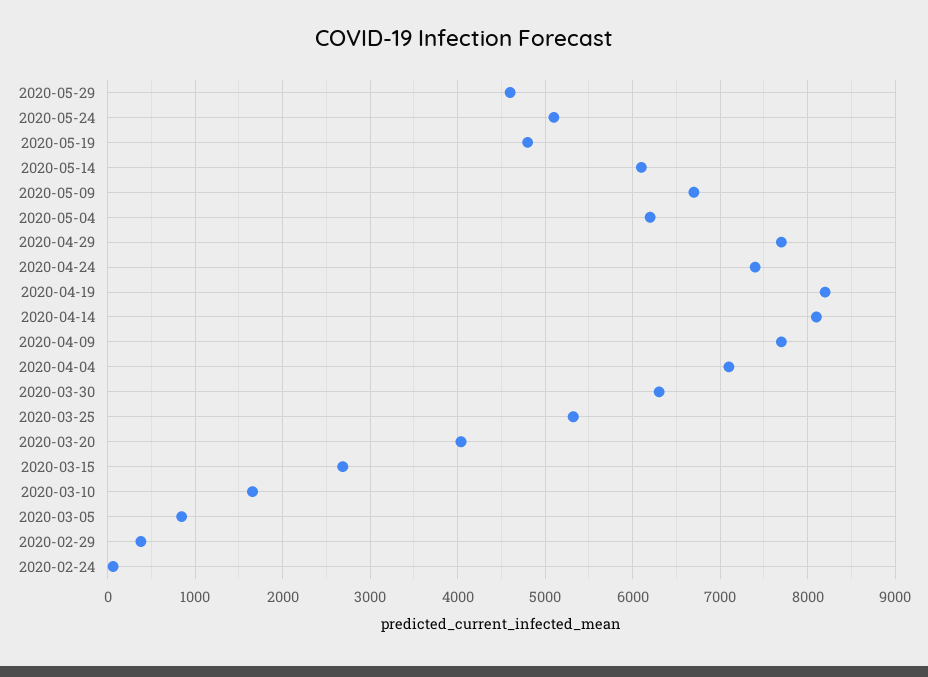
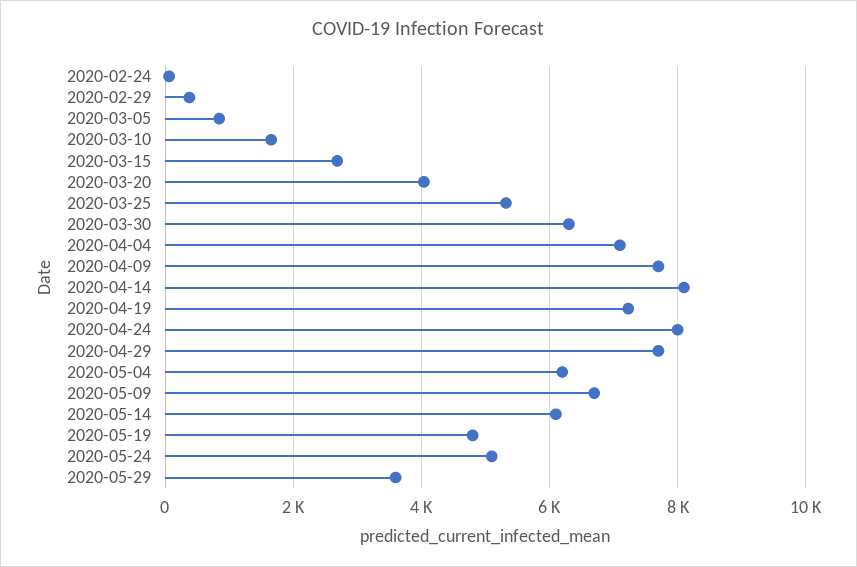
2020-05-29: 4600 -> 3600
2020-04-24: 7400 -> 8000
2020-04-19: 8200 -> 7200

